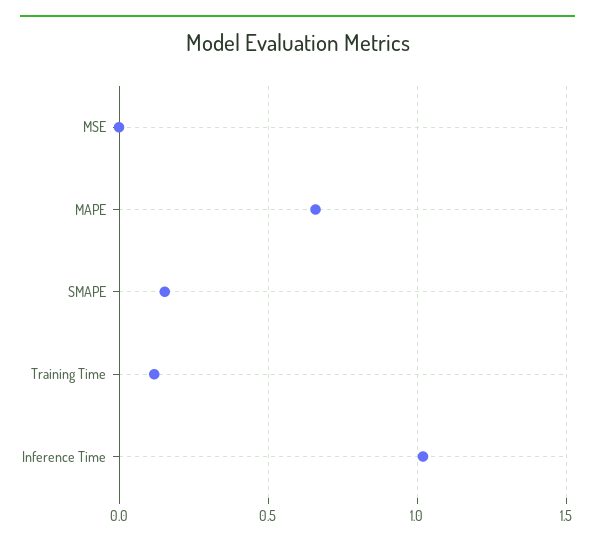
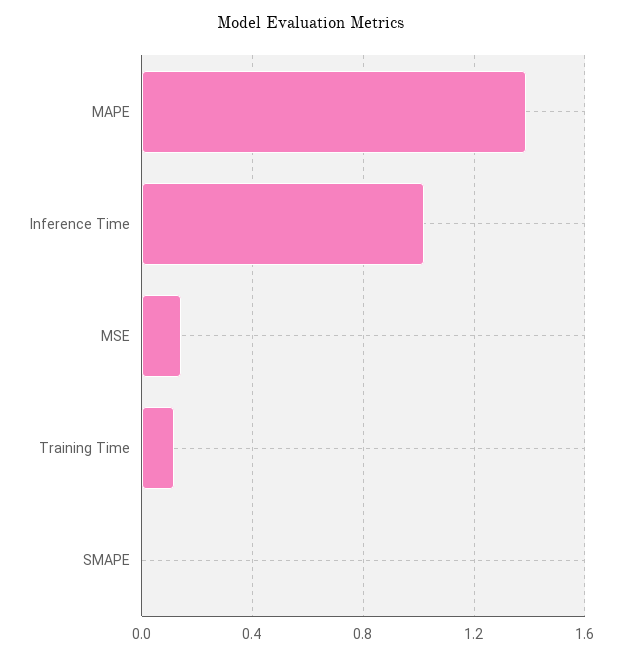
MSE: 0 -> 0.15
MAPE: 0.65 -> 1.4
SMAPE: 0.15 -> 0

